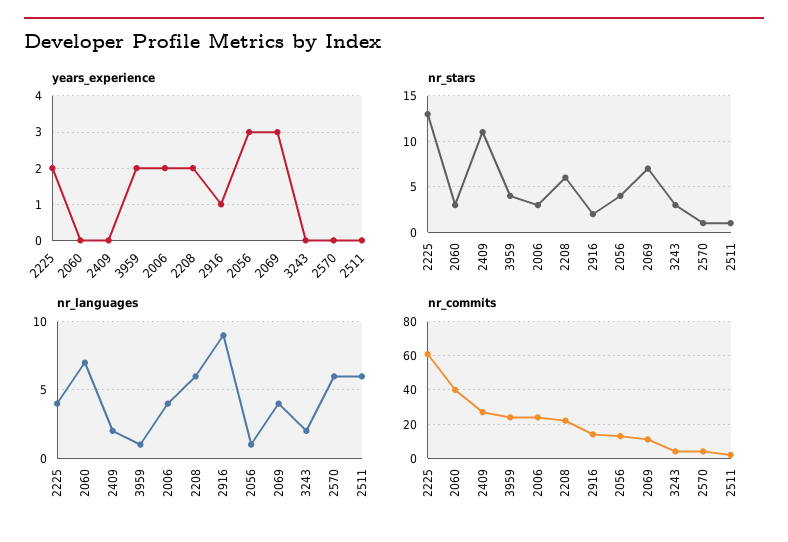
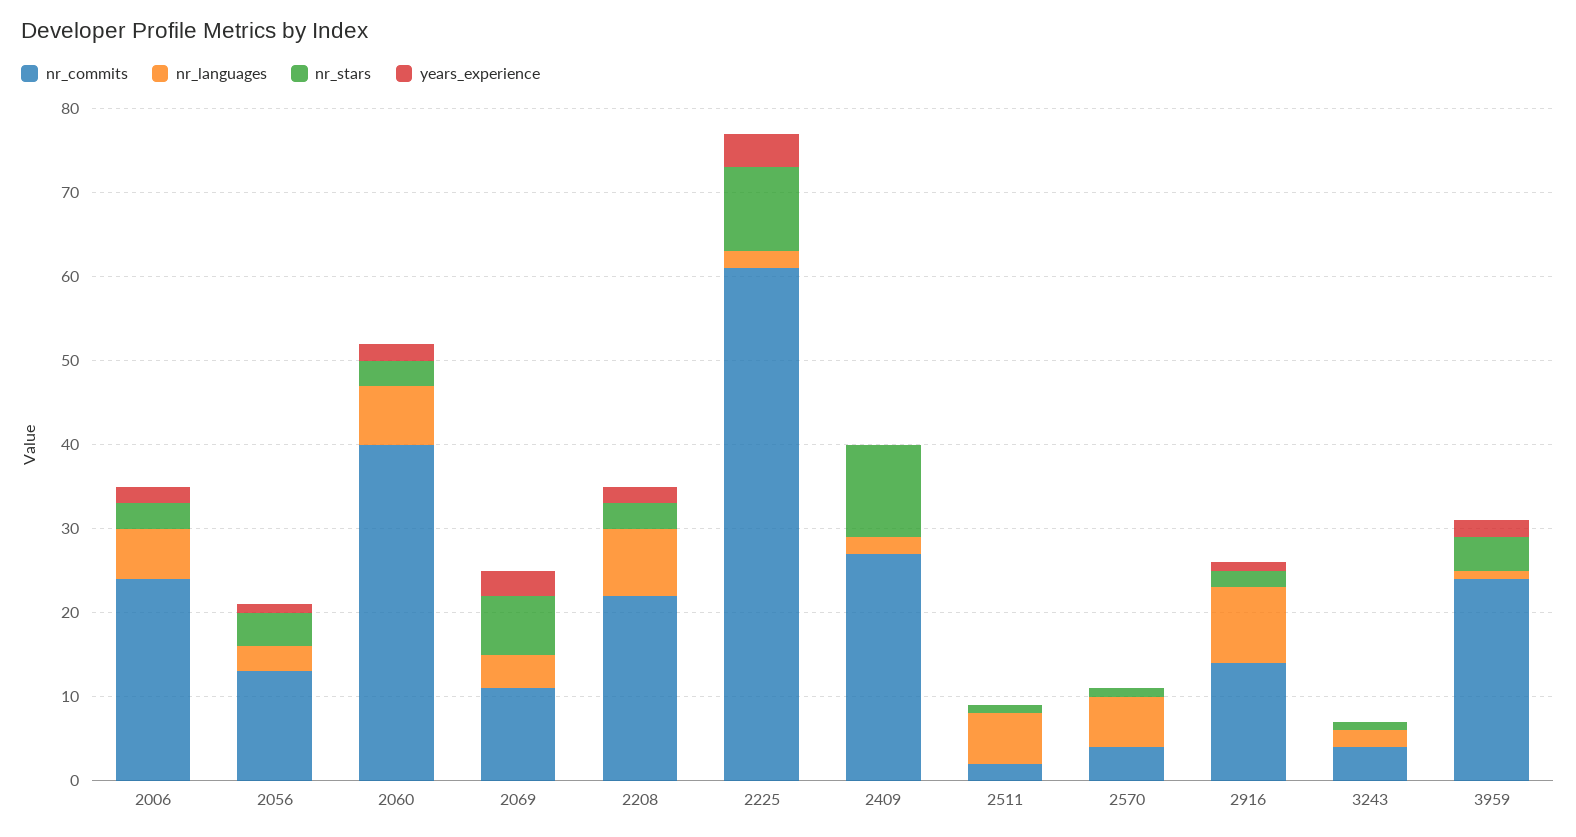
years_experience, 2225: 2 -> 4
years_experience, 2060: 0 -> 2
years_experience, 2056: 3 -> 1
nr_stars, 2225: 13 -> 10
nr_stars, 2208: 6 -> 3
nr_stars, 3243: 3 -> 1
nr_languages, 2225: 4 -> 2
nr_languages, 2006: 4 -> 6
nr_languages, 2208: 6 -> 8
nr_languages, 2056: 1 -> 3

